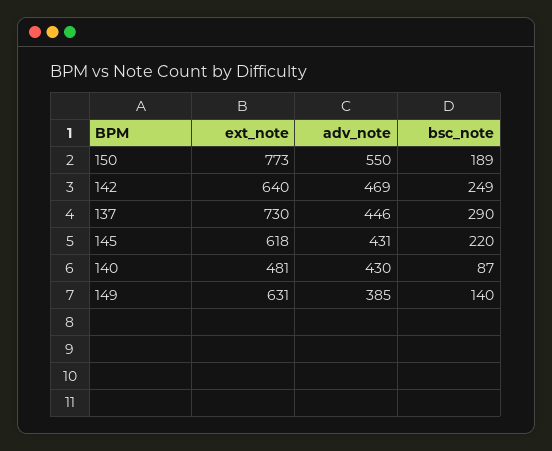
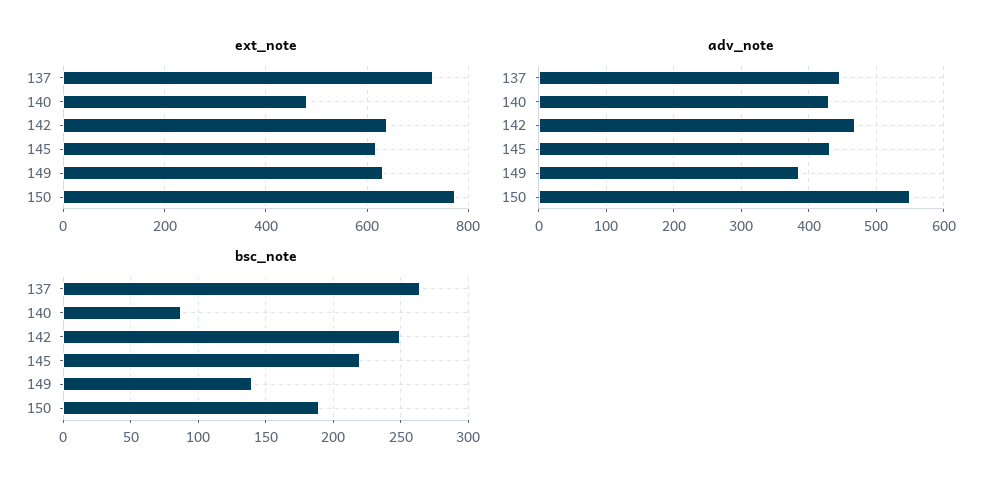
bsc_note, 137: 290 -> 265

